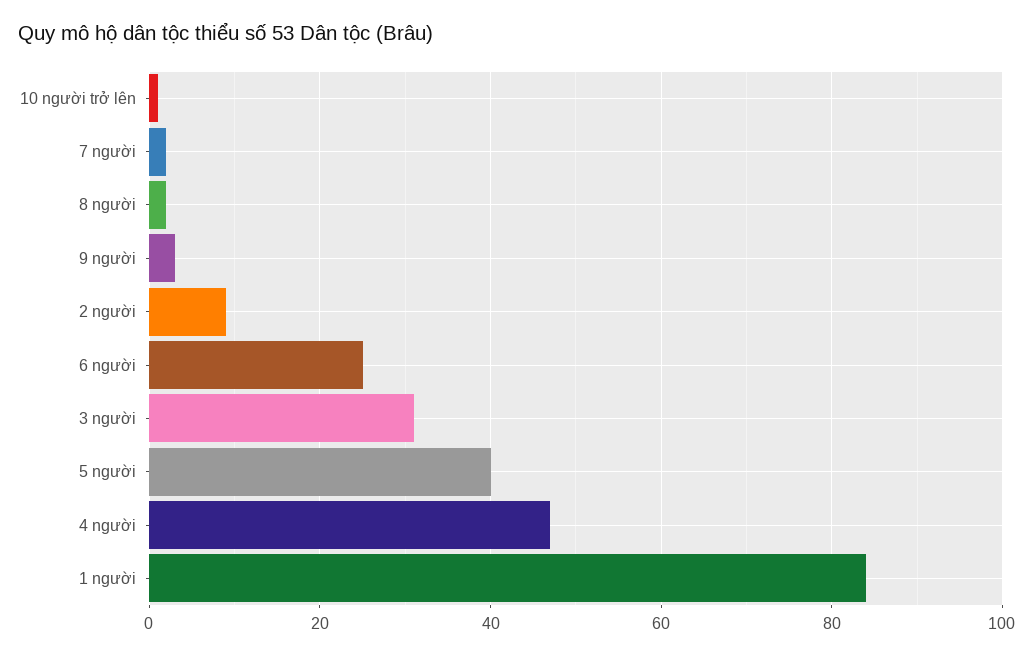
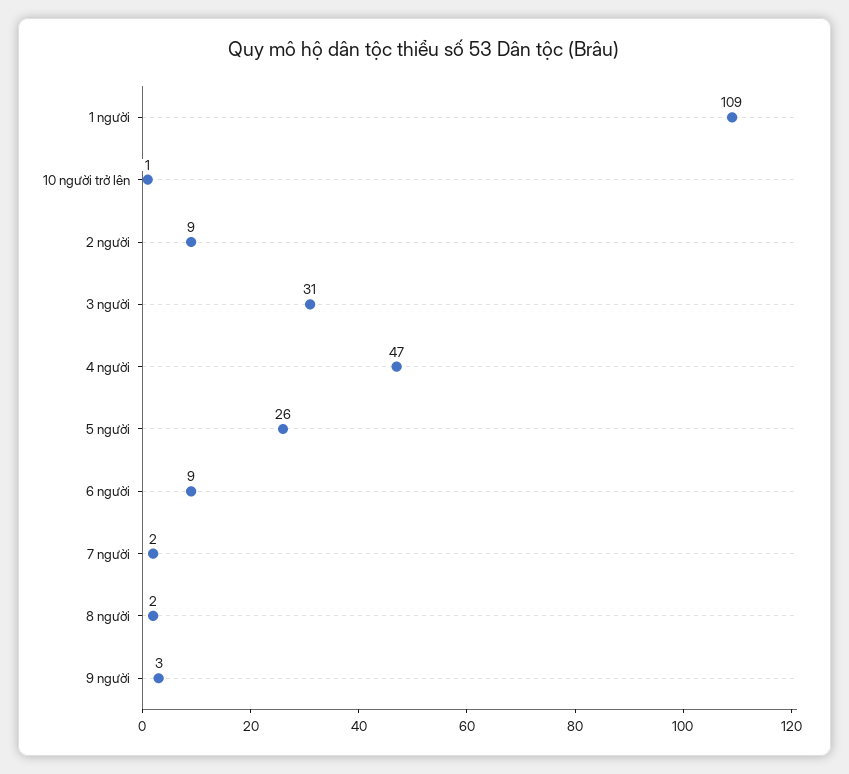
6 người: 25 -> 9
5 người: 40 -> 26
1 người: 85 -> 109

